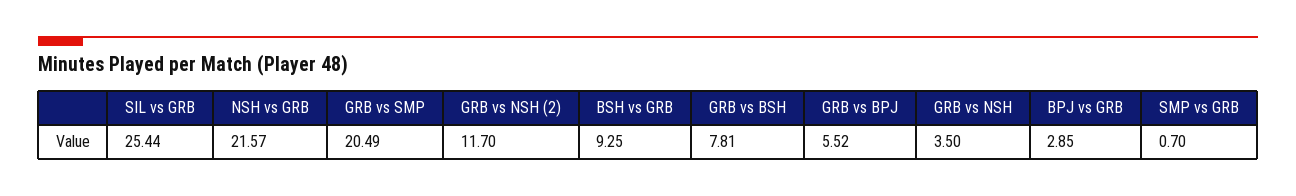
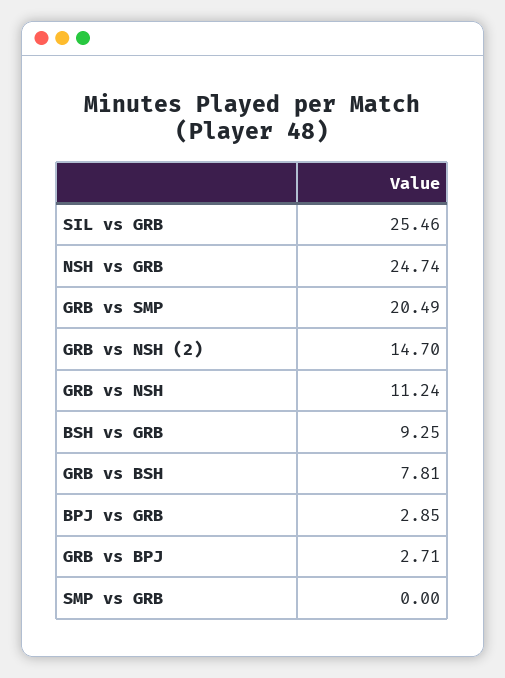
SIL vs GRB: 25.44 -> 25.46
NSH vs GRB: 21.57 -> 24.74
GRB vs NSH (2): 11.7 -> 14.7
GRB vs BPJ: 5.52 -> 2.71
GRB vs NSH: 3.5 -> 11.24
SMP vs GRB: 0.7 -> 0

